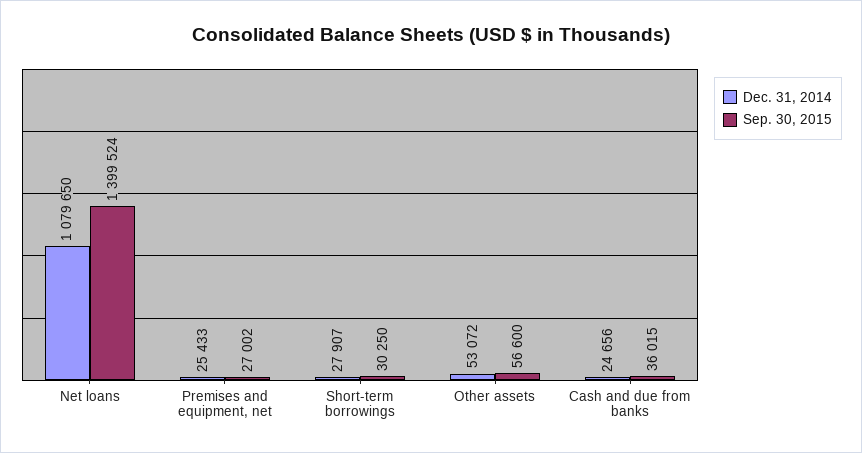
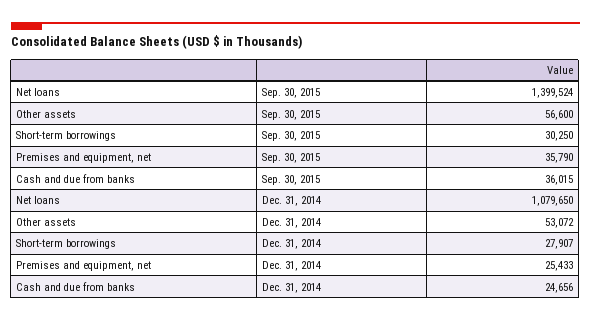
Sep. 30, 2015, Premises and equipment, net: 27002 -> 35790

